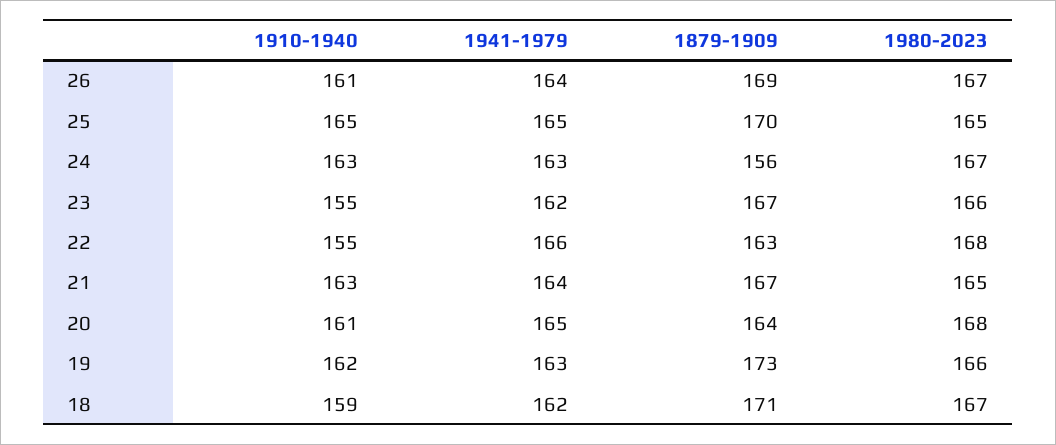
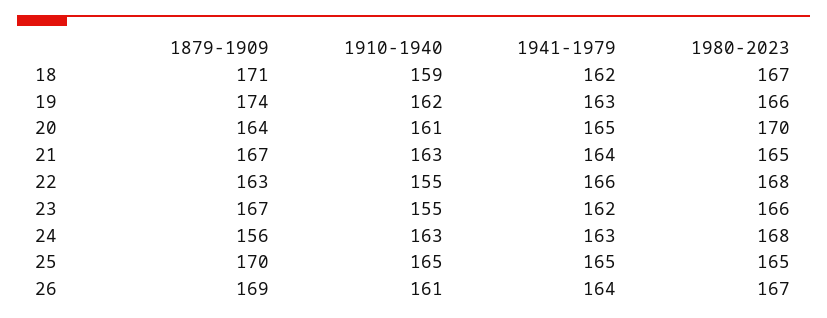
1980-2023, 24: 167 -> 168
1980-2023, 20: 168 -> 170
1879-1909, 19: 173 -> 174

